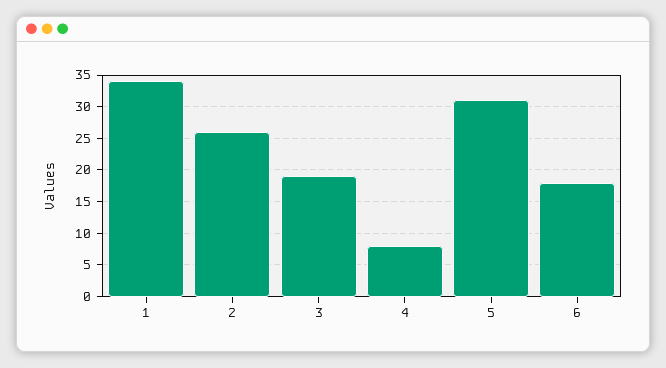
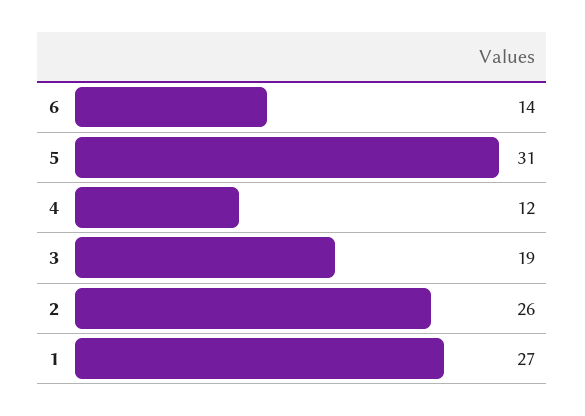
1: 34 -> 27
4: 8 -> 12
6: 18 -> 14

